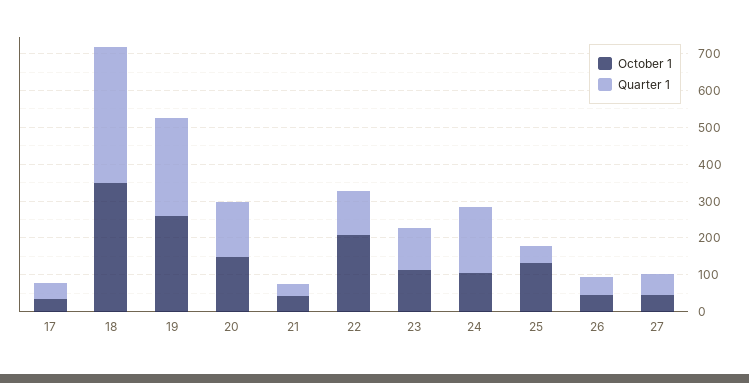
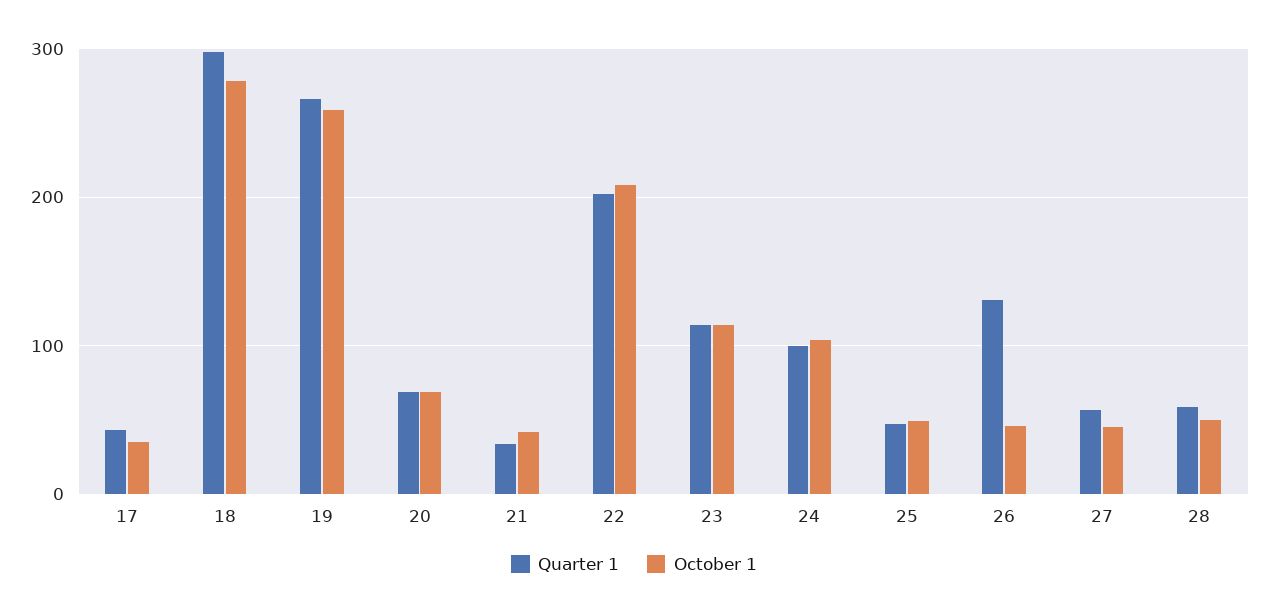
October 1, 18: 350 -> 280
Quarter 1, 18: 375 -> 300
October 1, 20: 150 -> 70
Quarter 1, 20: 150 -> 70
Quarter 1, 22: 125 -> 200
Quarter 1, 24: 175 -> 100
October 1, 25: 125 -> 50
Quarter 1, 26: 50 -> 130
Quarter 1, 28: none -> 60
October 1, 28: none -> 50

